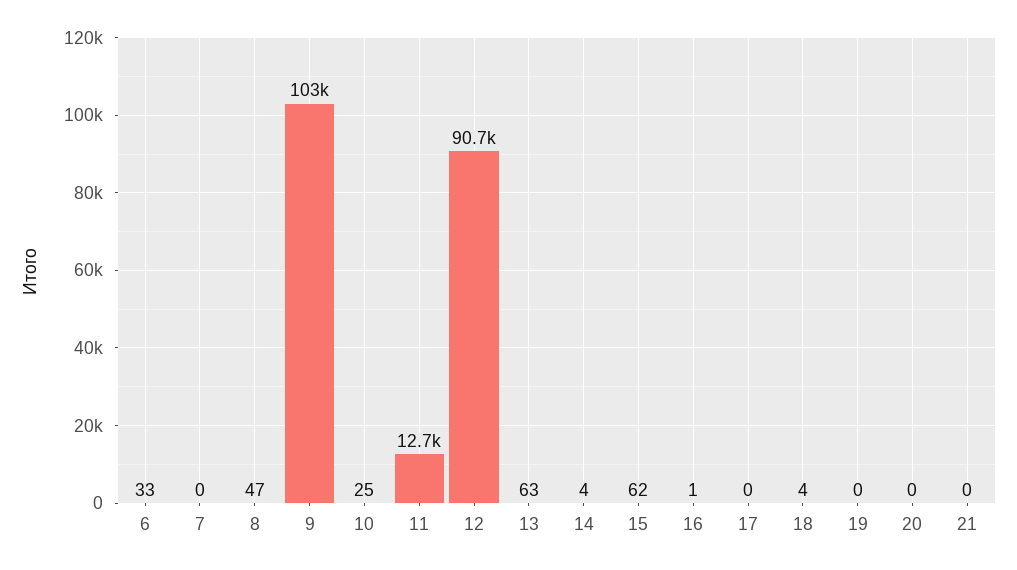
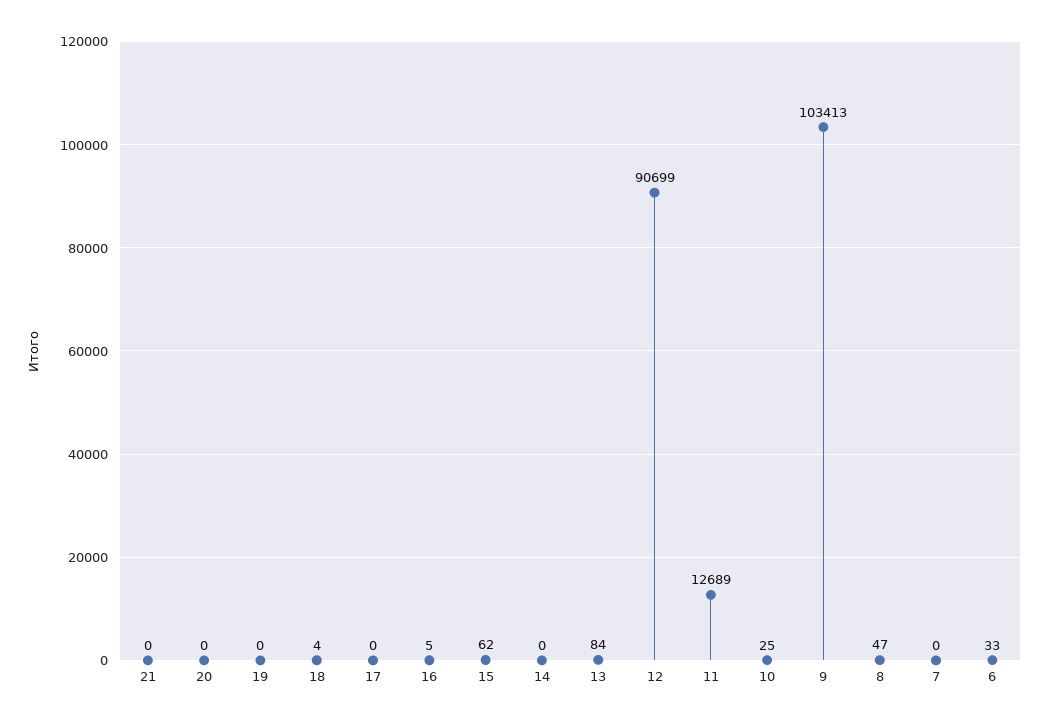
13: 63 -> 84
14: 4 -> 0
16: 1 -> 5

